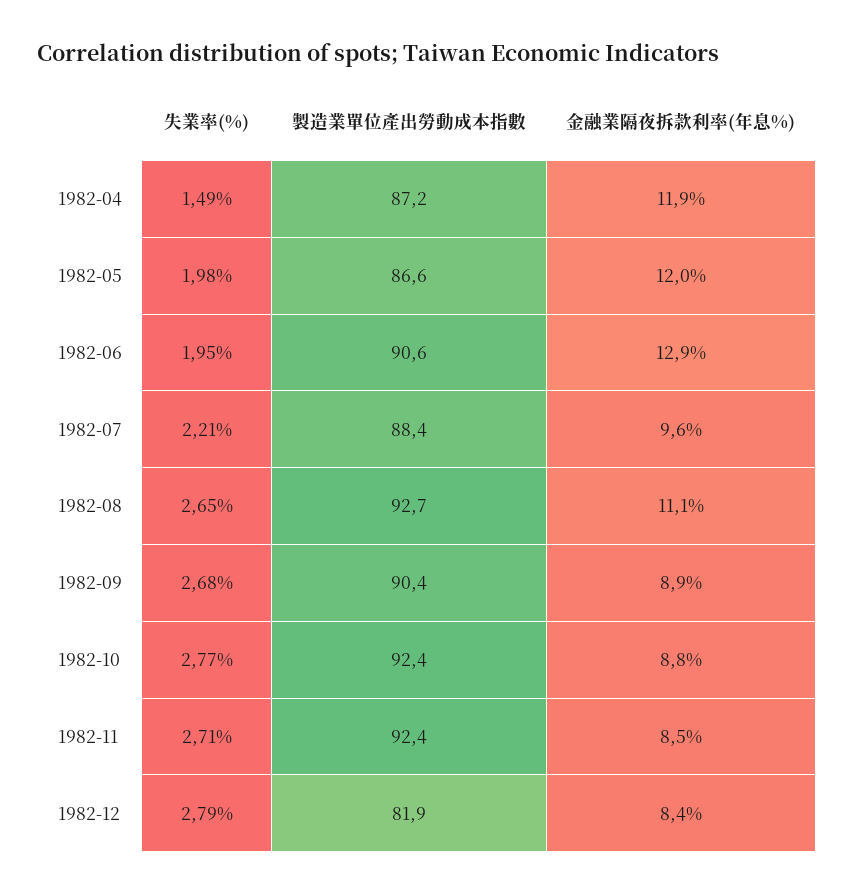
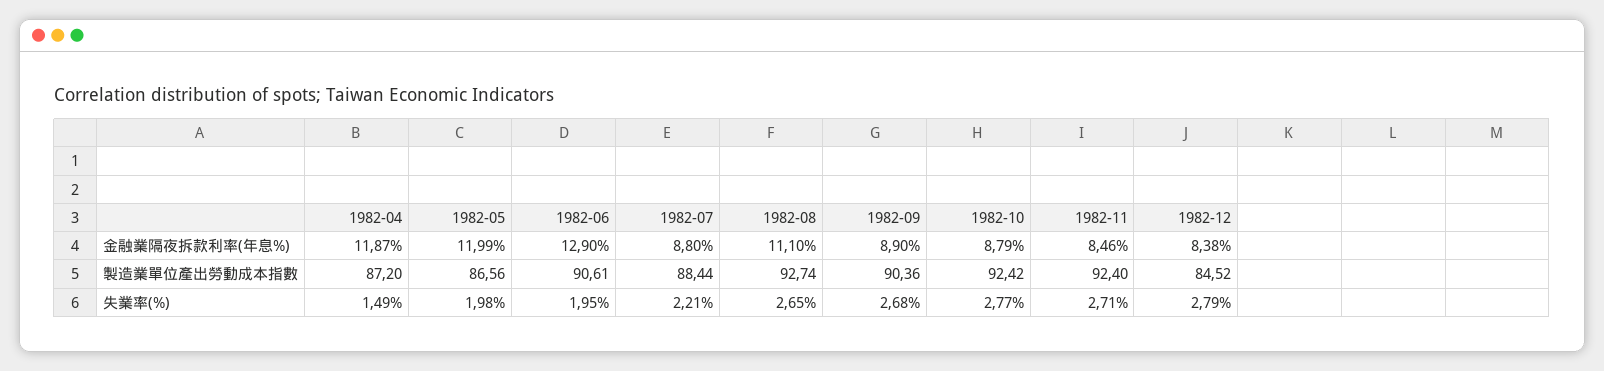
金融業隔夜拆款利率(年息%), 1982-07: 9.6 -> 8.8
製造業單位產出勞動成本指數, 1982-12: 81.9 -> 84.52

